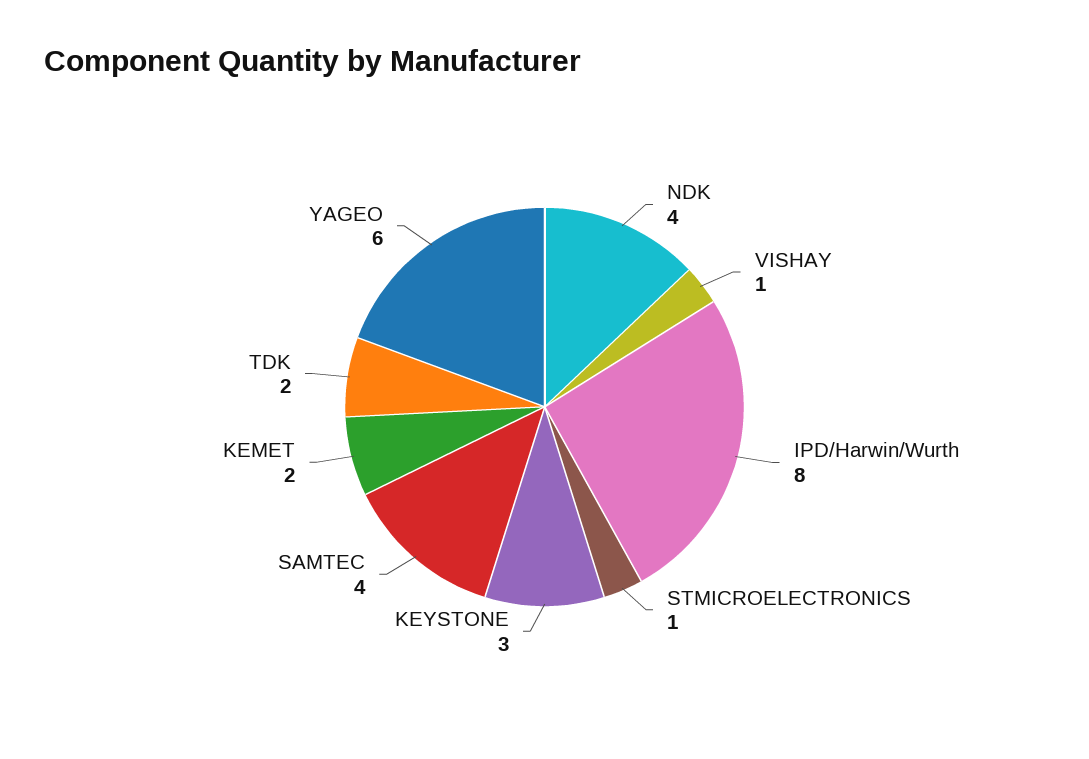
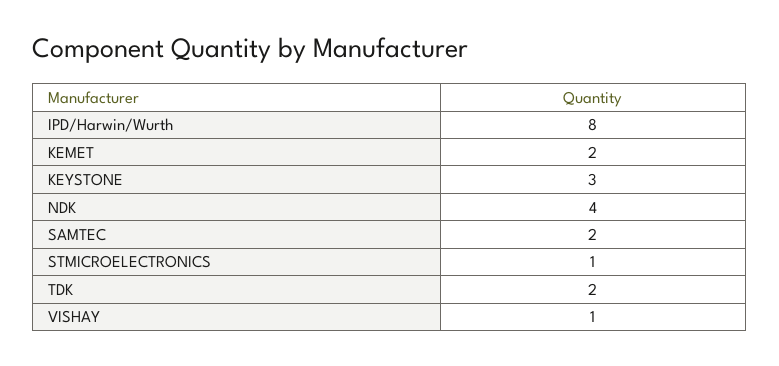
SAMTEC: 4 -> 2
YAGEO: 6 -> none

